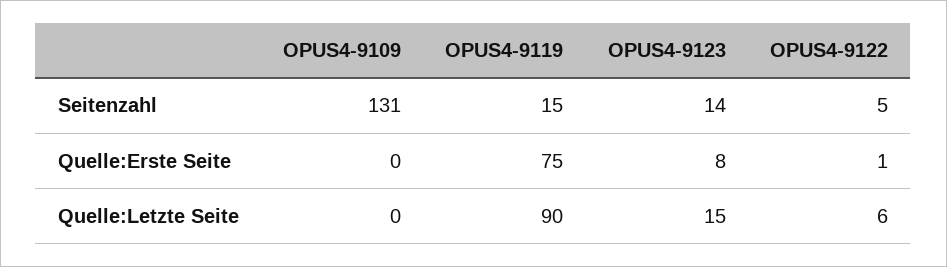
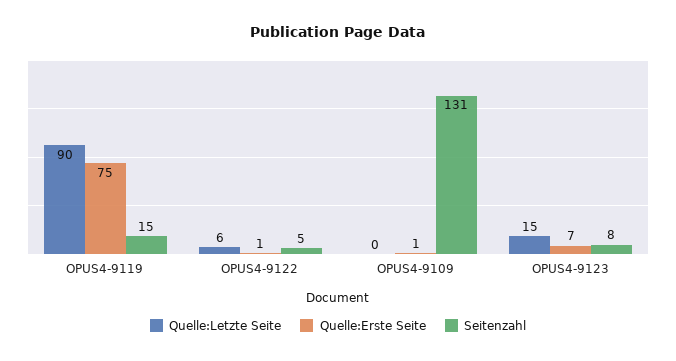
Seitenzahl, OPUS4-9123: 14 -> 8
Quelle:Erste Seite, OPUS4-9109: 0 -> 1
Quelle:Erste Seite, OPUS4-9123: 8 -> 7

